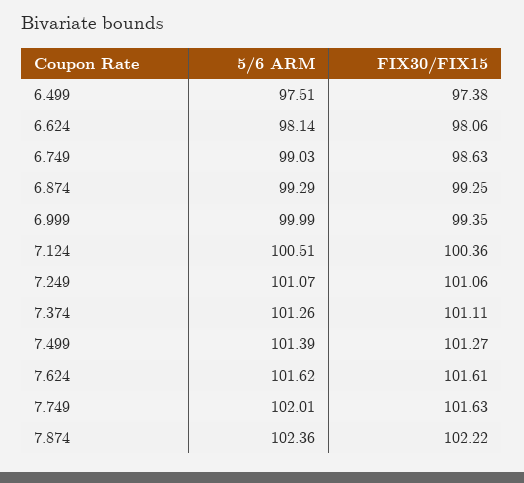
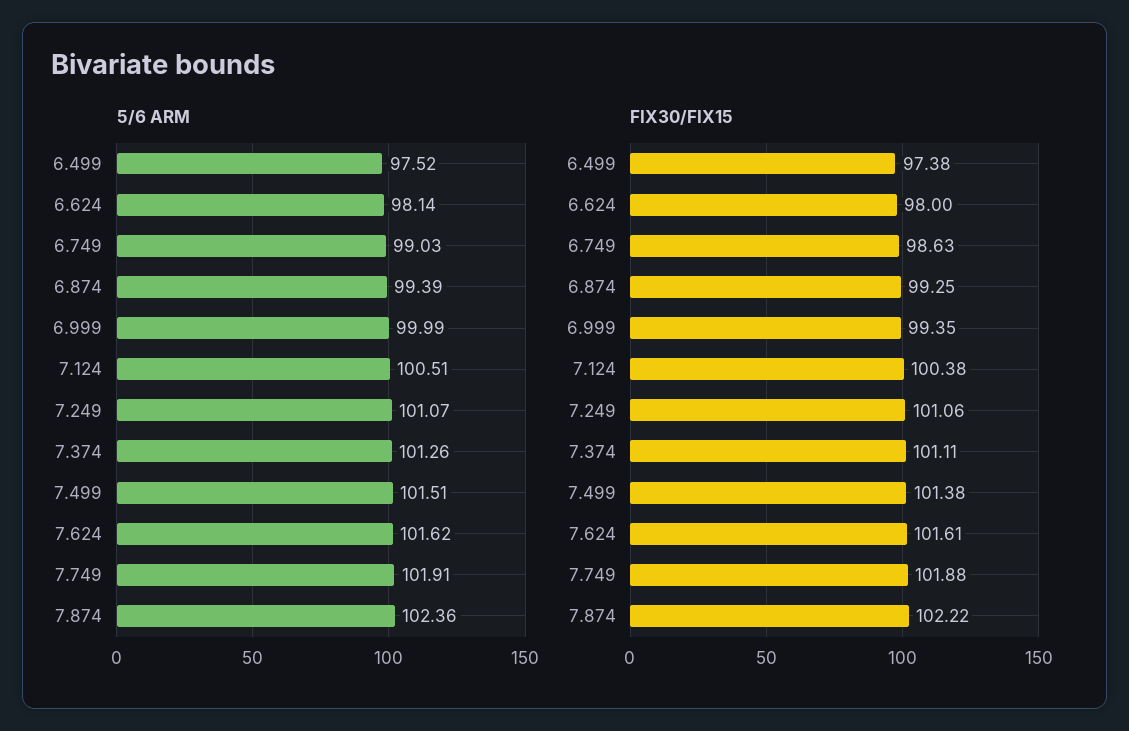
5/6 ARM, 6.499: 97.51 -> 97.52
FIX30/FIX15, 6.624: 98.06 -> 98
5/6 ARM, 6.874: 99.29 -> 99.39
FIX30/FIX15, 7.124: 100.36 -> 100.38
5/6 ARM, 7.499: 101.39 -> 101.51
FIX30/FIX15, 7.499: 101.27 -> 101.38
5/6 ARM, 7.749: 102.01 -> 101.91
FIX30/FIX15, 7.749: 101.63 -> 101.88

